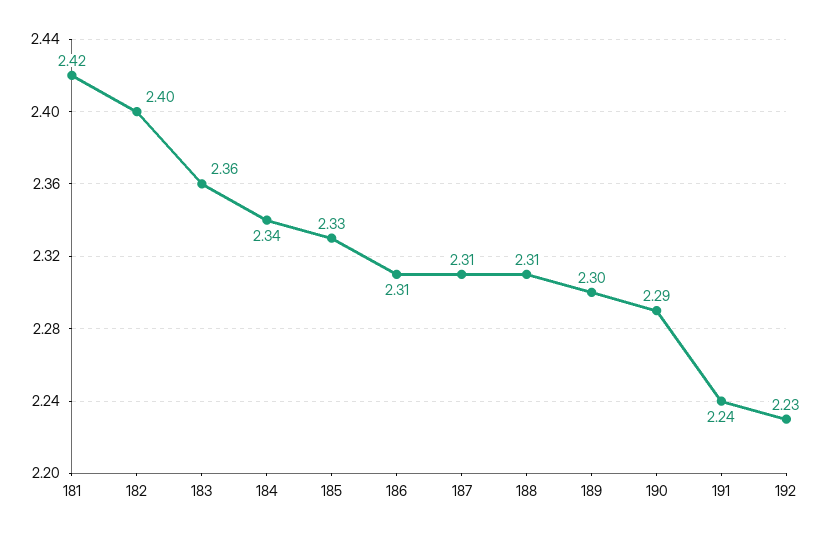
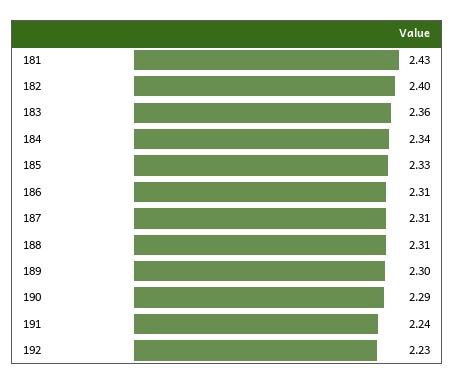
181: 2.42 -> 2.43

